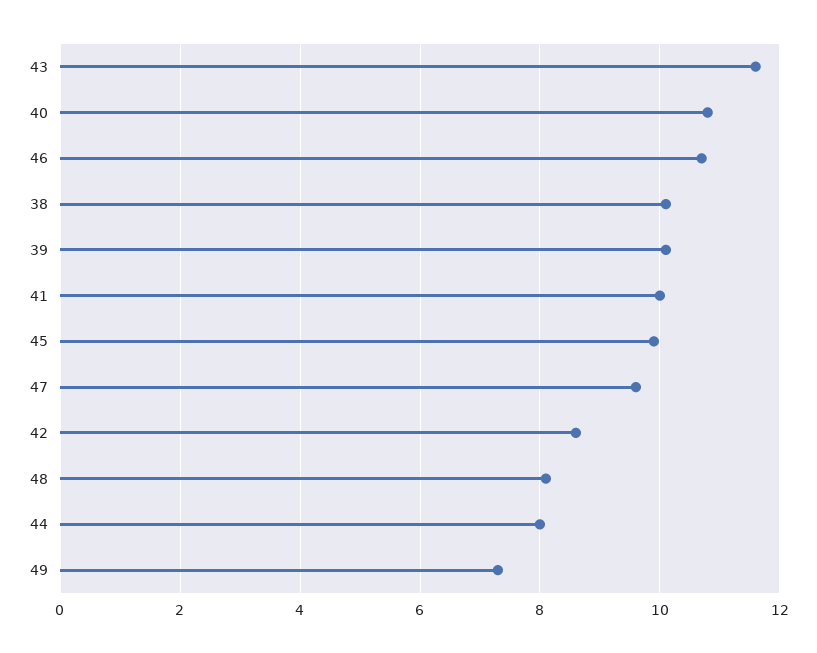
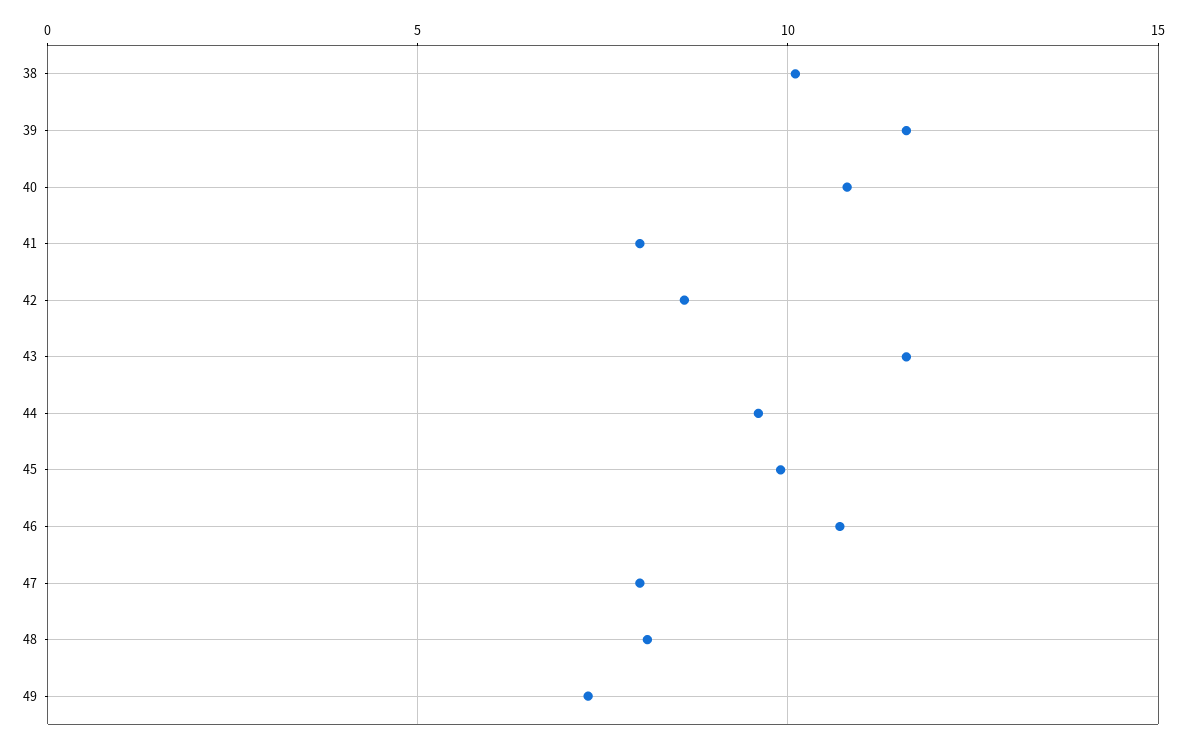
39: 10 -> 11.5
41: 10 -> 8
47: 9.5 -> 8
44: 8 -> 9.5

